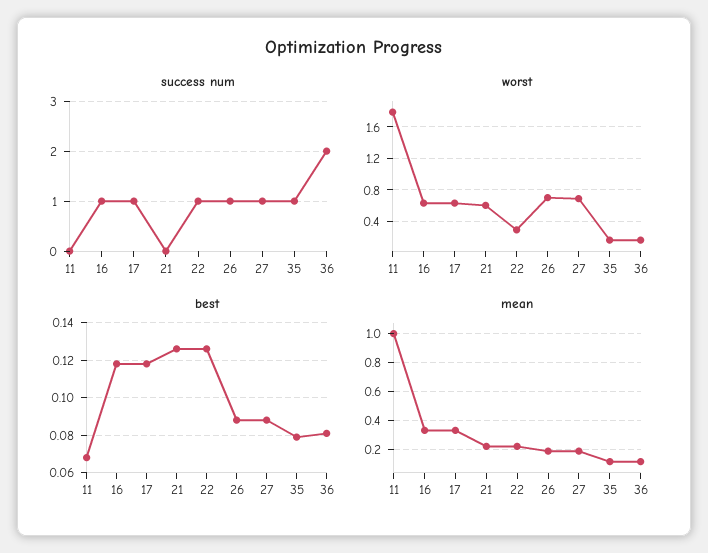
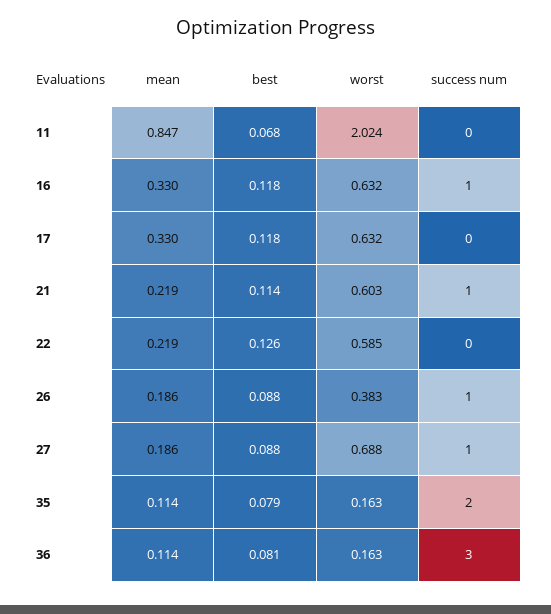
success num, 17: 1 -> 0
success num, 21: 0 -> 1
success num, 22: 1 -> 0
success num, 35: 1 -> 2
success num, 36: 2 -> 3
worst, 11: 1.8 -> 2.024
worst, 22: 0.3 -> 0.585
worst, 26: 0.7 -> 0.383
best, 21: 0.125 -> 0.114
mean, 11: 1 -> 0.847

